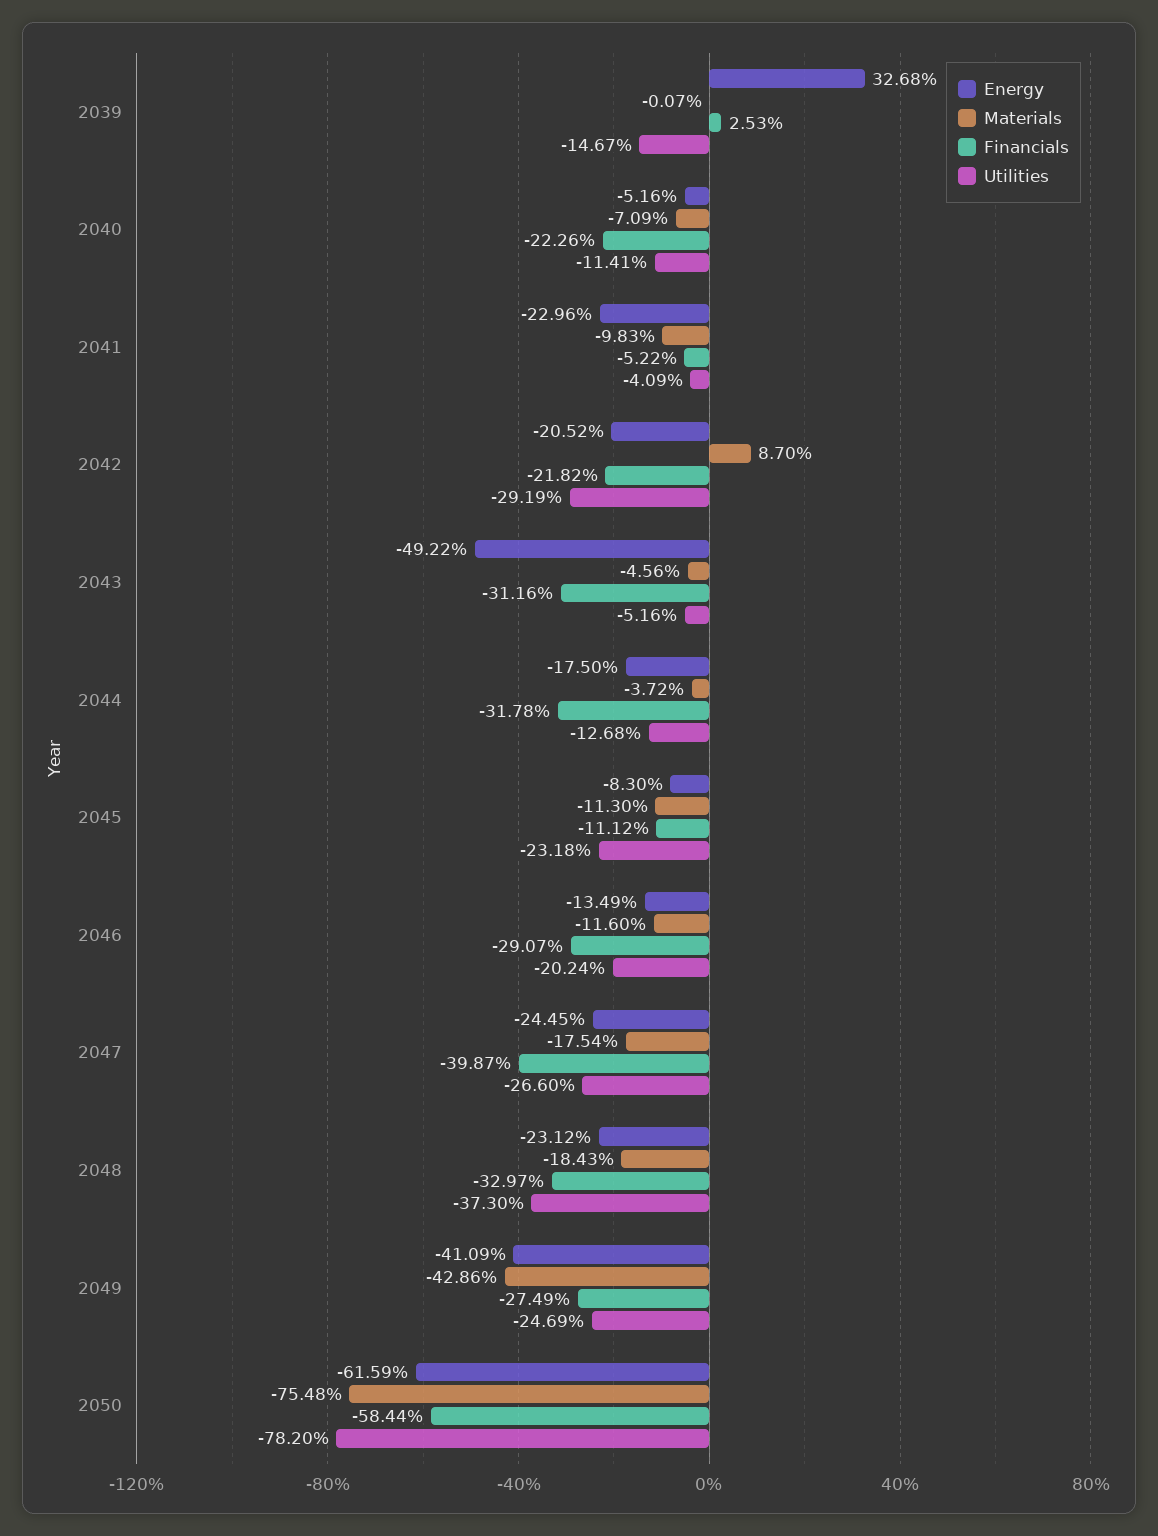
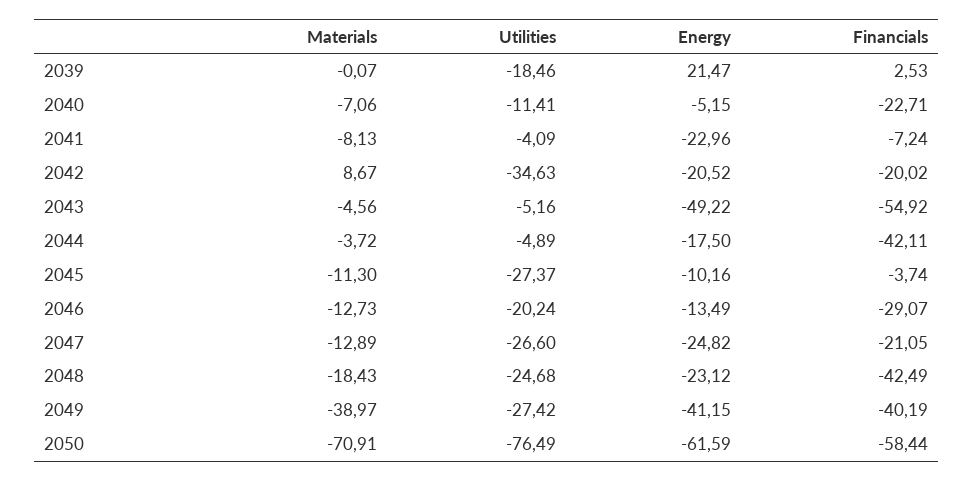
Energy, 2039: 32.68 -> 21.47
Utilities, 2039: -14.67 -> -18.46
Energy, 2040: -5.16 -> -5.15
Materials, 2040: -7.09 -> -7.06
Financials, 2040: -22.26 -> -22.71
Materials, 2041: -9.83 -> -8.13
Financials, 2041: -5.22 -> -7.24
Materials, 2042: 8.7 -> 8.67
Financials, 2042: -21.82 -> -20.02
Utilities, 2042: -29.19 -> -34.63
Financials, 2043: -31.16 -> -54.92
Financials, 2044: -31.78 -> -42.11
Utilities, 2044: -12.68 -> -4.89
Energy, 2045: -8.3 -> -10.16
Financials, 2045: -11.12 -> -3.74
Utilities, 2045: -23.18 -> -27.37
Materials, 2046: -11.6 -> -12.73
Energy, 2047: -24.45 -> -24.82
Materials, 2047: -17.54 -> -12.89
Financials, 2047: -39.87 -> -21.05
Financials, 2048: -32.97 -> -42.49
Utilities, 2048: -37.3 -> -24.68
Energy, 2049: -41.09 -> -41.15
Materials, 2049: -42.86 -> -38.97
Financials, 2049: -27.49 -> -40.19
Utilities, 2049: -24.69 -> -27.42
Materials, 2050: -75.48 -> -70.91
Utilities, 2050: -78.2 -> -76.49

